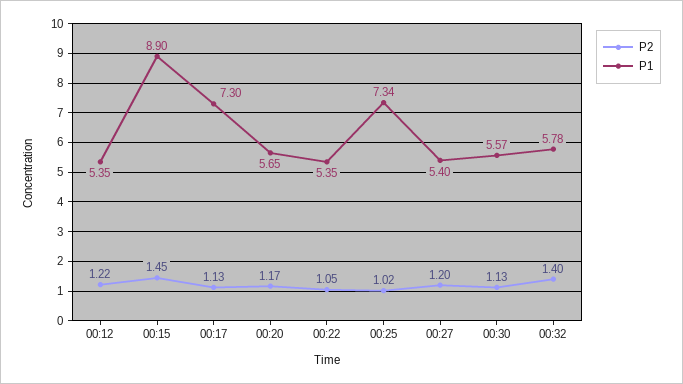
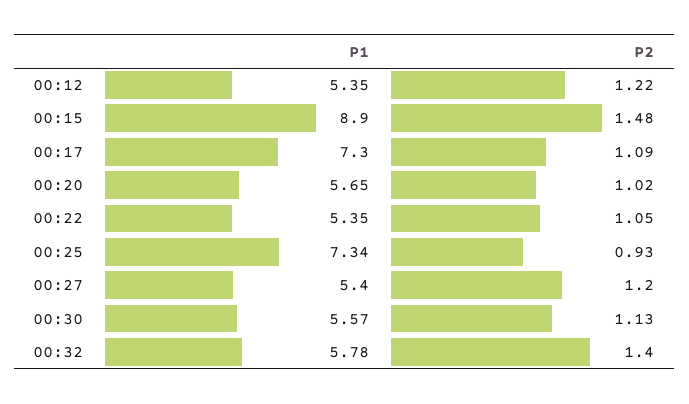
P2, 00:15: 1.45 -> 1.48
P2, 00:17: 1.13 -> 1.09
P2, 00:20: 1.17 -> 1.02
P2, 00:25: 1.02 -> 0.93

